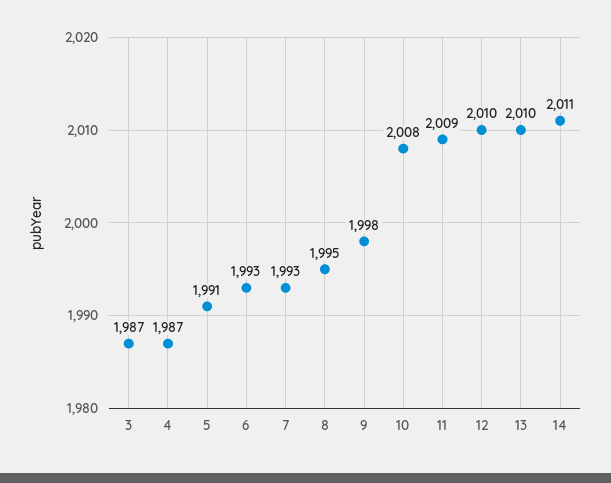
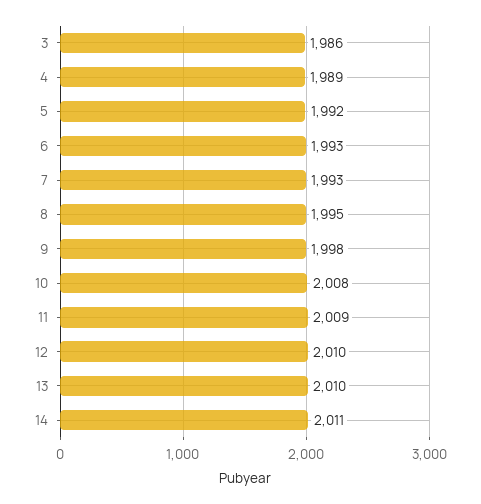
3: 1987 -> 1986
4: 1987 -> 1989
5: 1991 -> 1992

